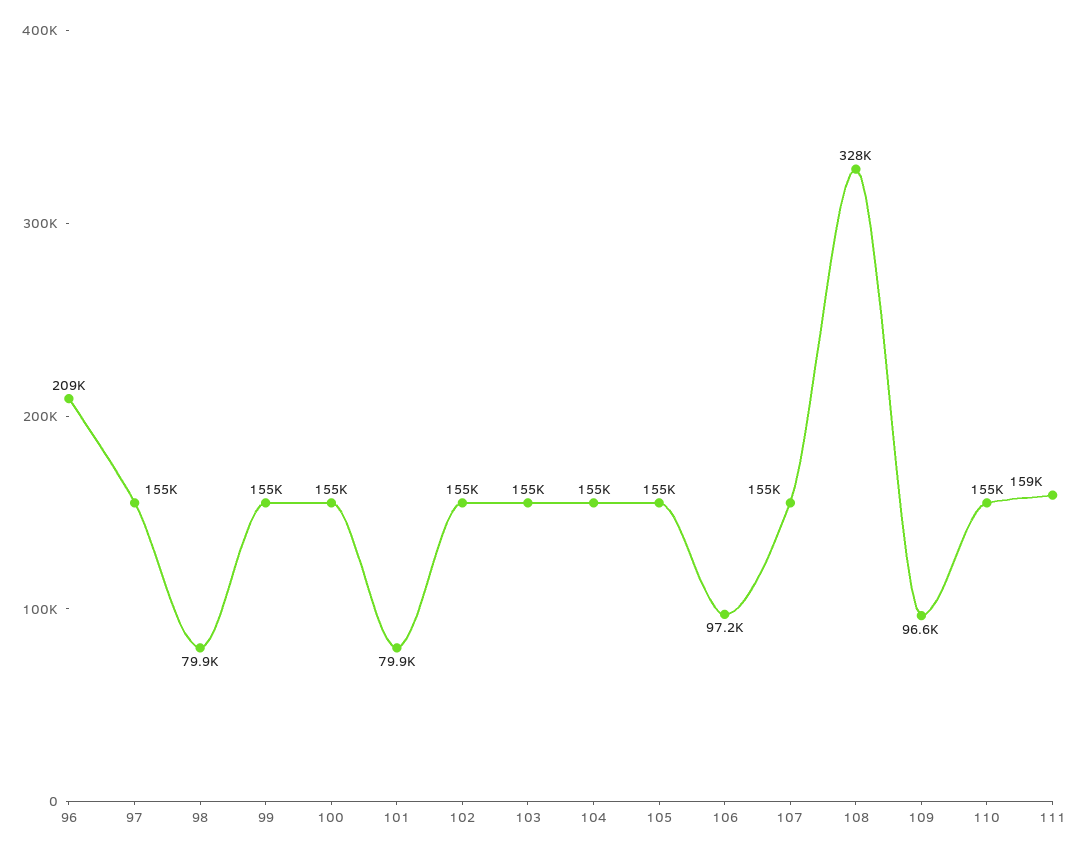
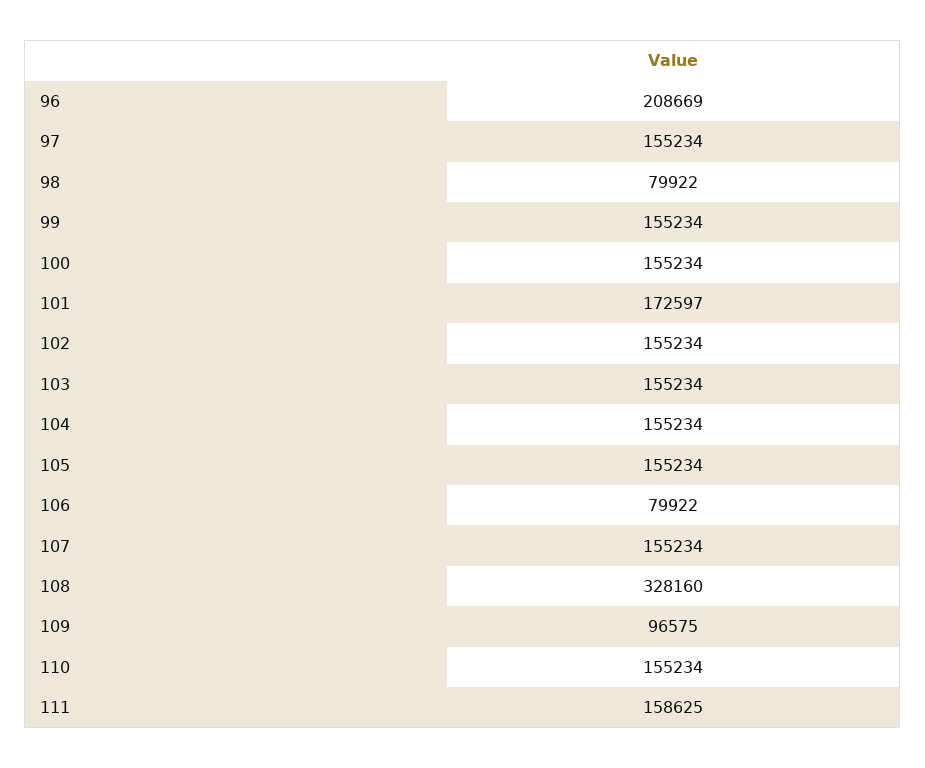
101: 79900 -> 172597
106: 97200 -> 79922

